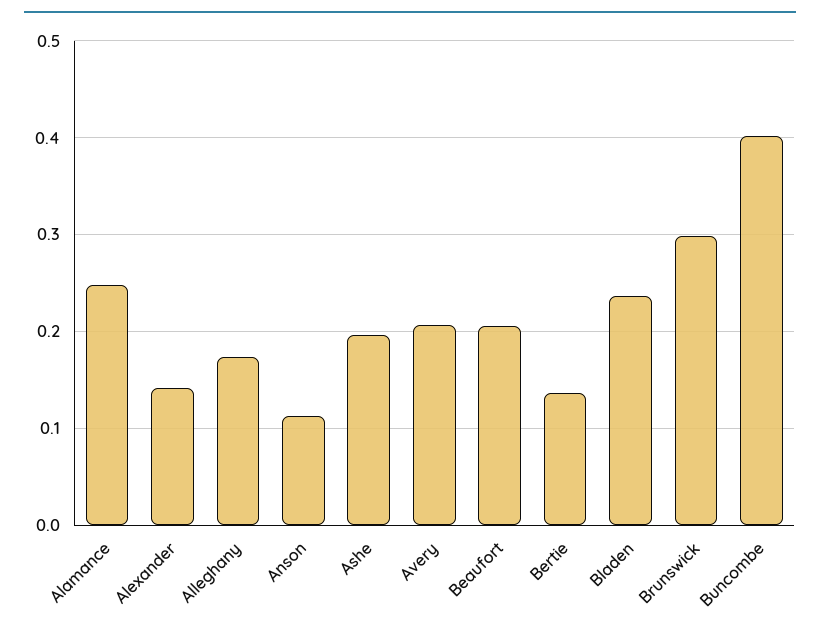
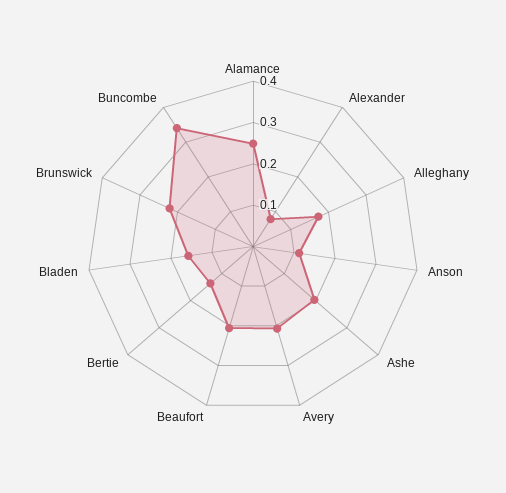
Alexander: 0.14 -> 0.08
Bladen: 0.24 -> 0.16
Brunswick: 0.3 -> 0.22
Buncombe: 0.4 -> 0.34

